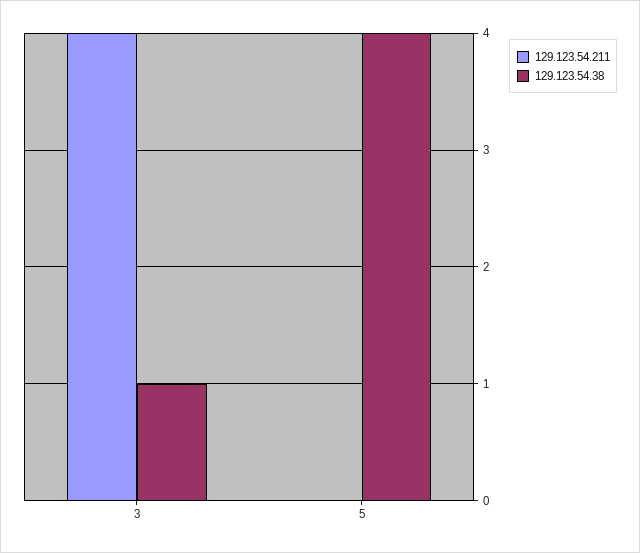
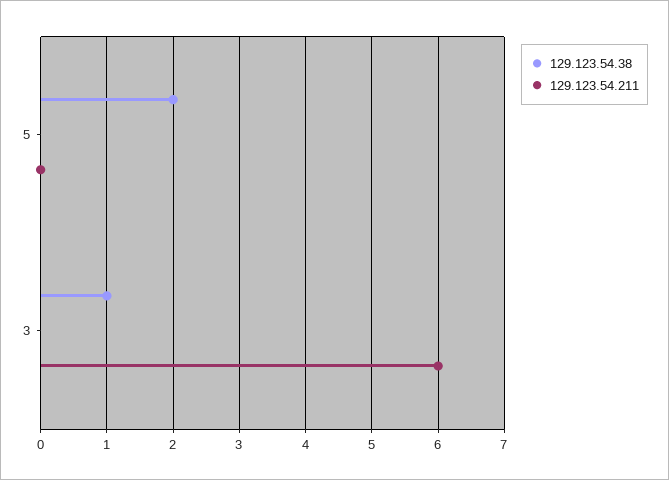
129.123.54.211, 3: 4 -> 6
129.123.54.38, 5: 4 -> 2

